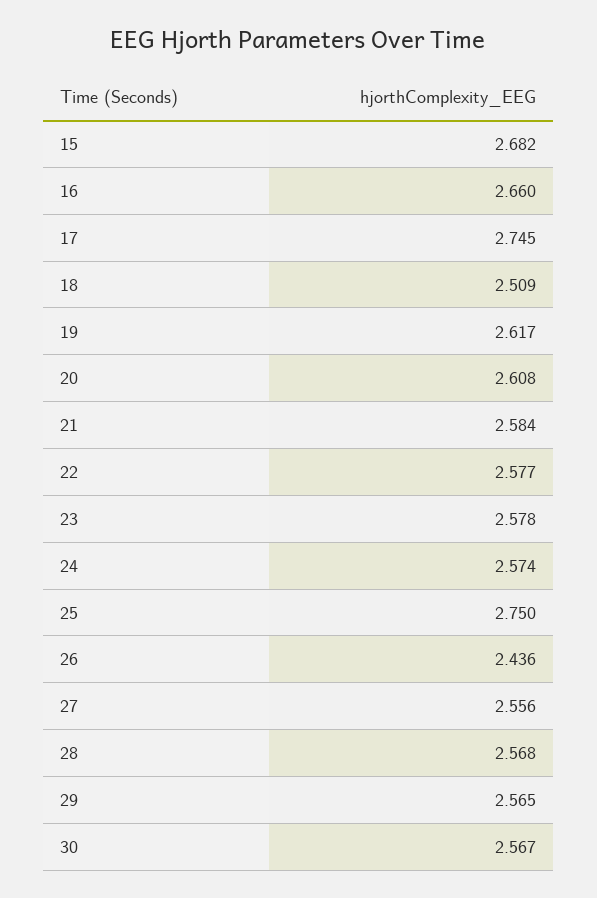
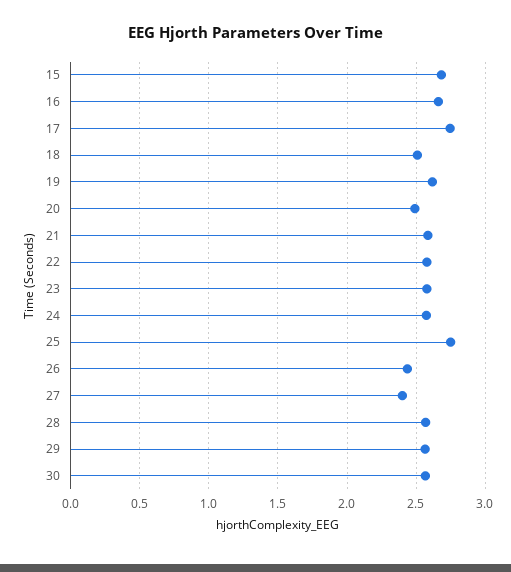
20: 2.608 -> 2.5
27: 2.556 -> 2.4

